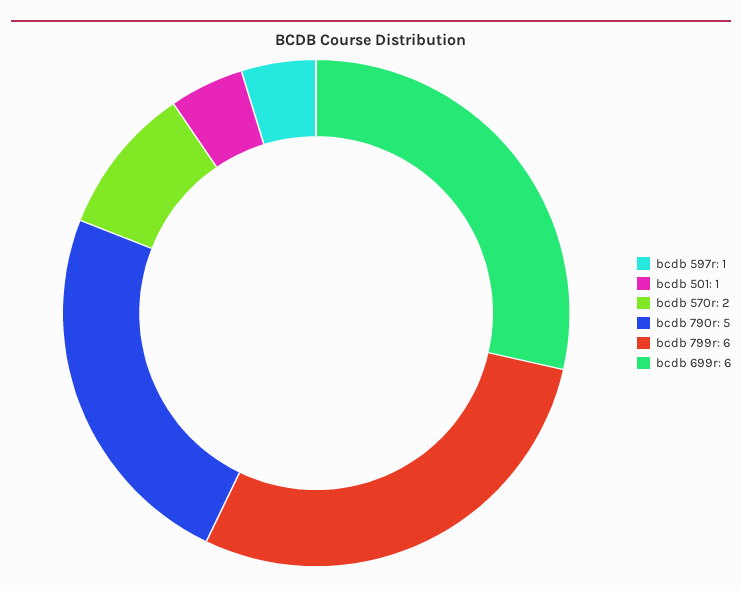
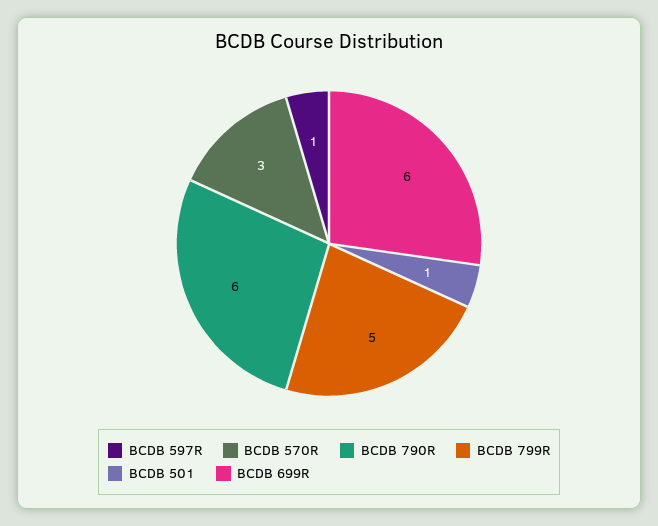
bcdb 570r: 2 -> 3
bcdb 790r: 5 -> 6
bcdb 799r: 6 -> 5

